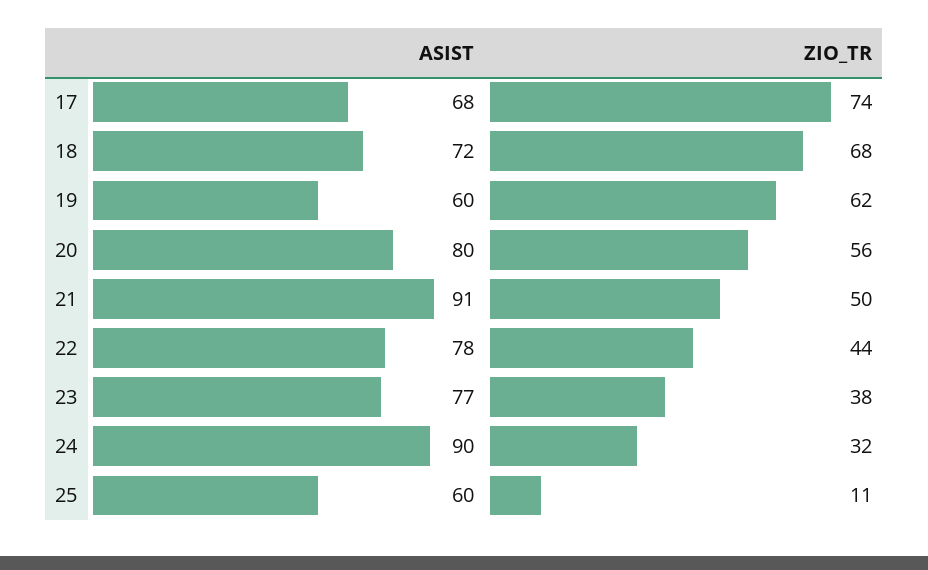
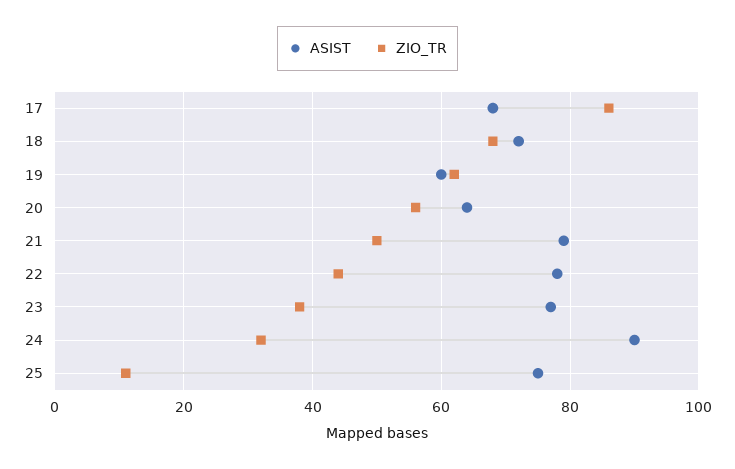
ZIO_TR, 17: 74 -> 85
ASIST, 20: 80 -> 65
ASIST, 21: 91 -> 80
ASIST, 25: 60 -> 75

